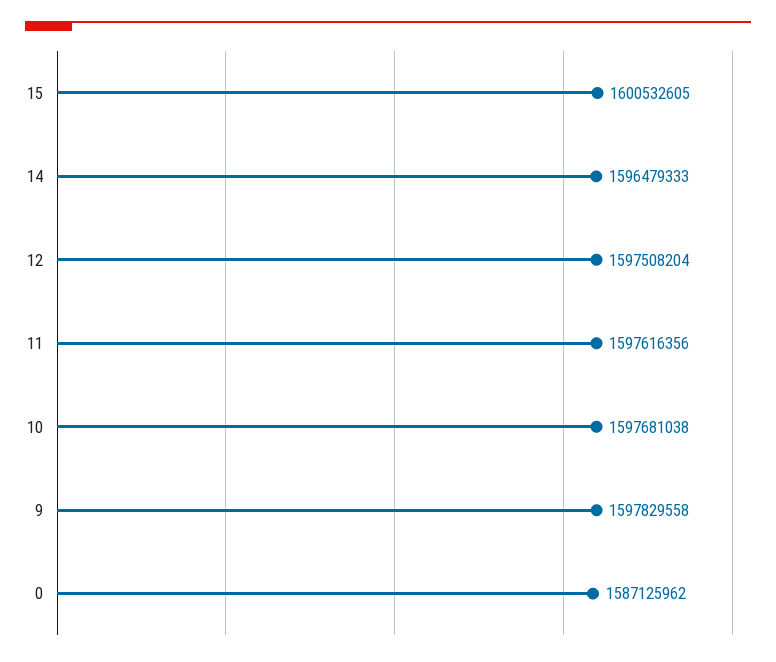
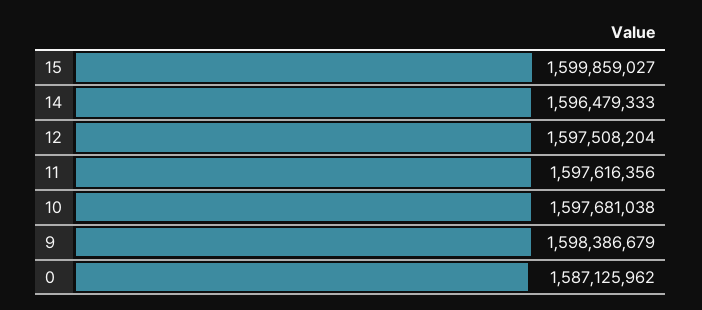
15: 1600532605 -> 1599859027
9: 1597829558 -> 1598386679

